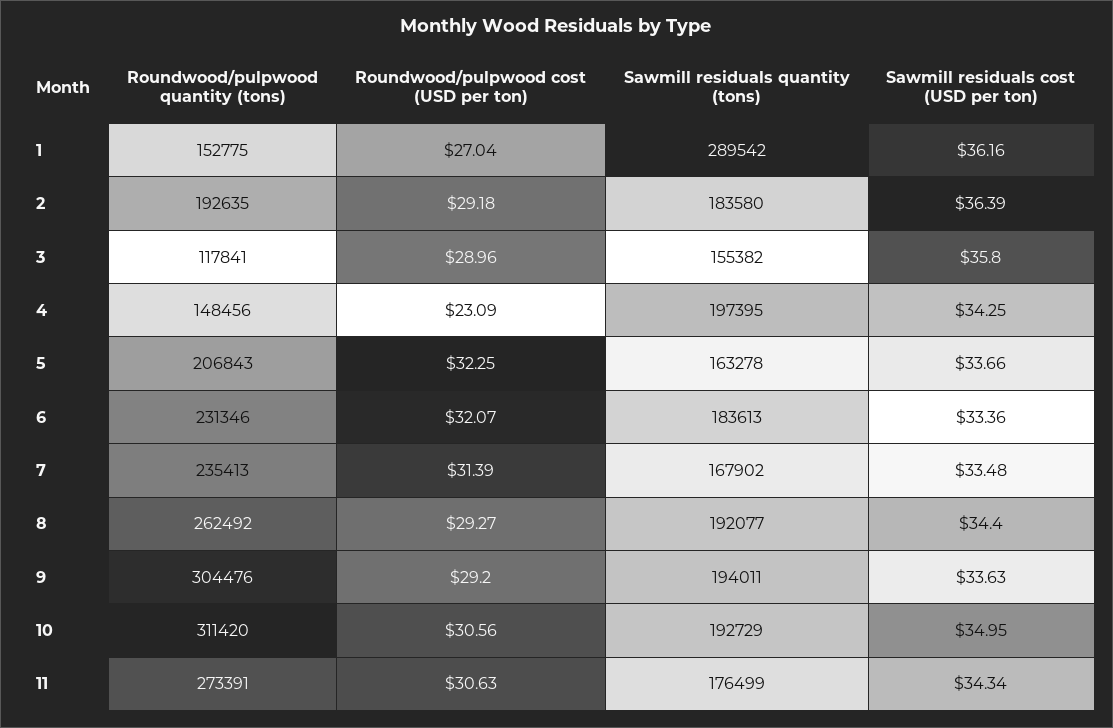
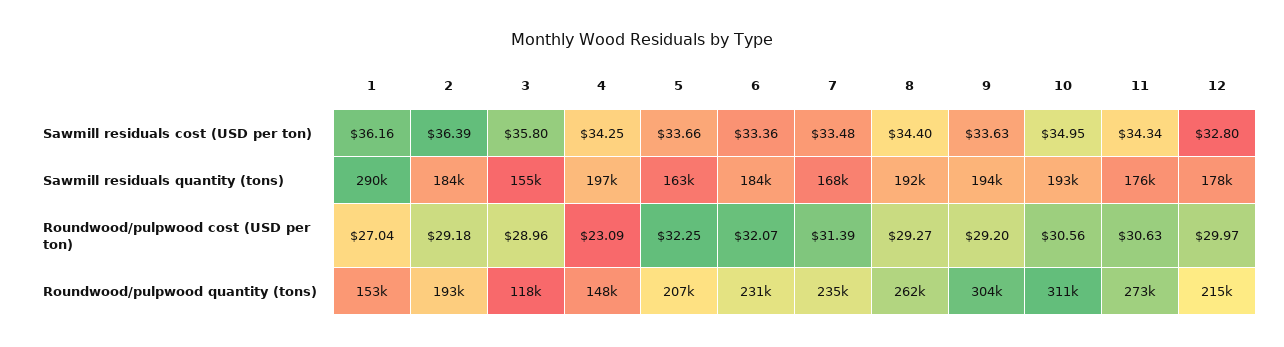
Sawmill residuals cost (USD per ton), 12: none -> 32.8
Sawmill residuals quantity (tons), 12: none -> 178000
Roundwood/pulpwood cost (USD per ton), 12: none -> 29.97
Roundwood/pulpwood quantity (tons), 12: none -> 215000

